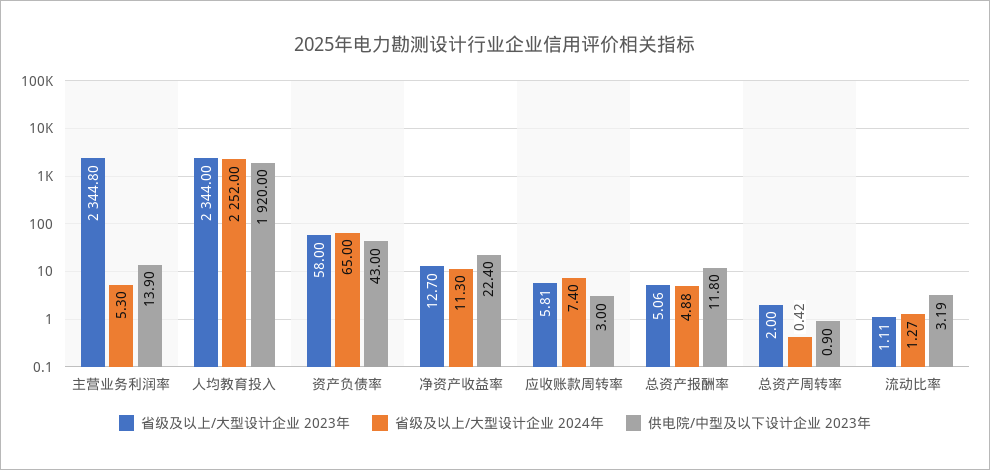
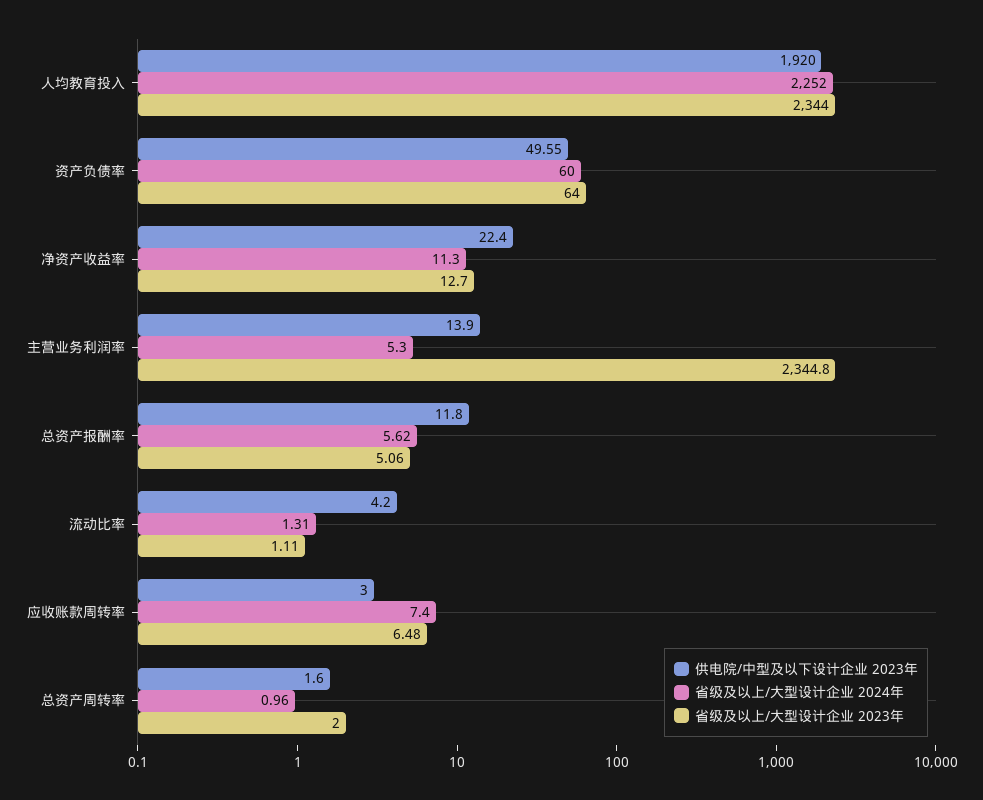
省级及以上/大型设计企业 2023年, 资产负债率: 58 -> 64
省级及以上/大型设计企业 2024年, 资产负债率: 65 -> 60
供电院/中型及以下设计企业 2023年, 资产负债率: 43 -> 49.55
省级及以上/大型设计企业 2023年, 应收账款周转率: 5.81 -> 6.48
省级及以上/大型设计企业 2024年, 总资产报酬率: 4.88 -> 5.62
省级及以上/大型设计企业 2024年, 总资产周转率: 0.42 -> 0.96
供电院/中型及以下设计企业 2023年, 总资产周转率: 0.9 -> 1.6
省级及以上/大型设计企业 2024年, 流动比率: 1.27 -> 1.31
供电院/中型及以下设计企业 2023年, 流动比率: 3.19 -> 4.2

